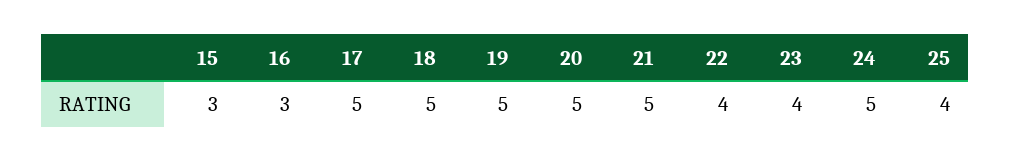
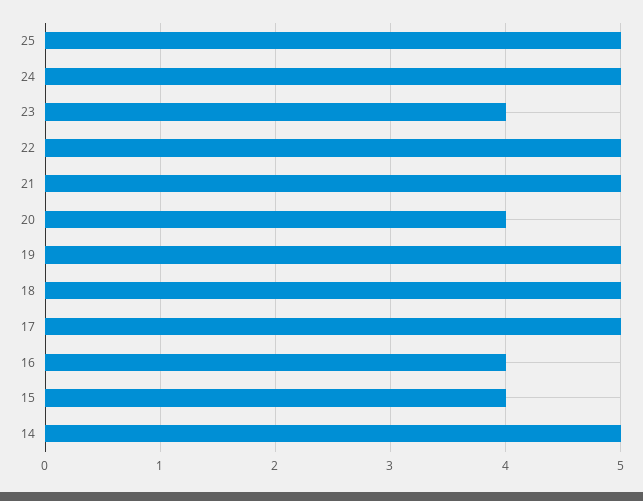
15: 3 -> 4
16: 3 -> 4
20: 5 -> 4
22: 4 -> 5
25: 4 -> 5
14: none -> 5

